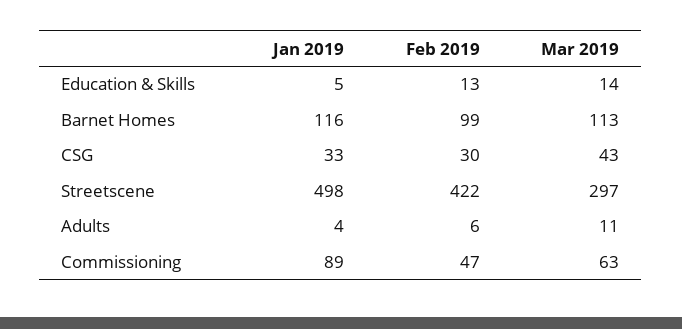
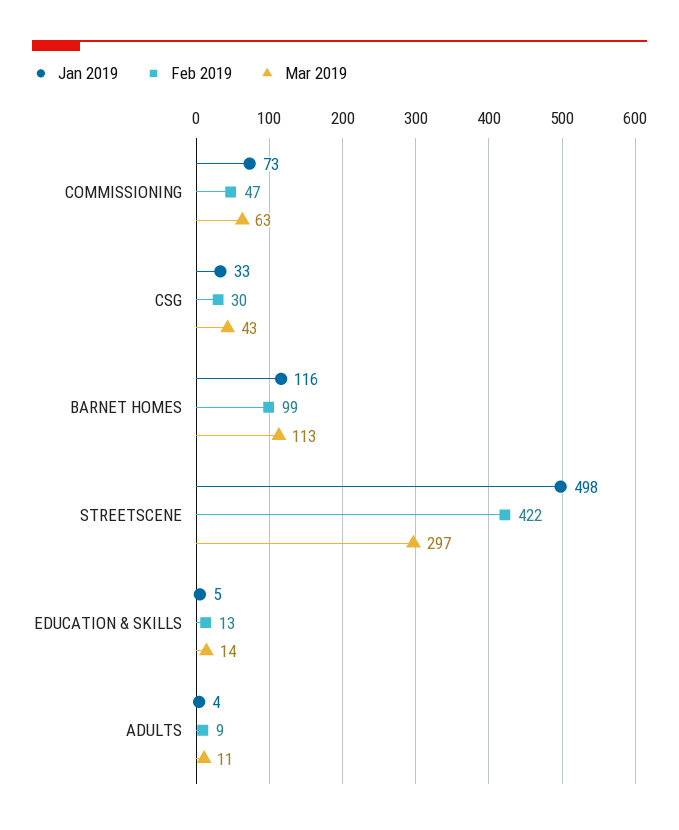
Feb 2019, Adults: 6 -> 9
Jan 2019, Commissioning: 89 -> 73

